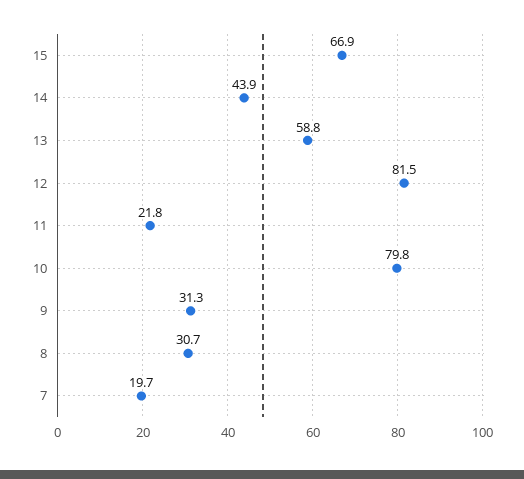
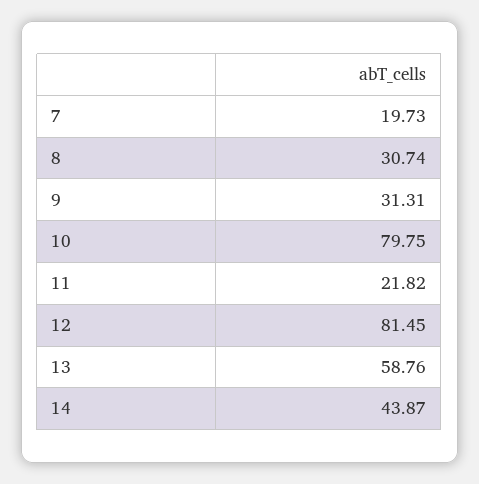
15: 66.9 -> none

